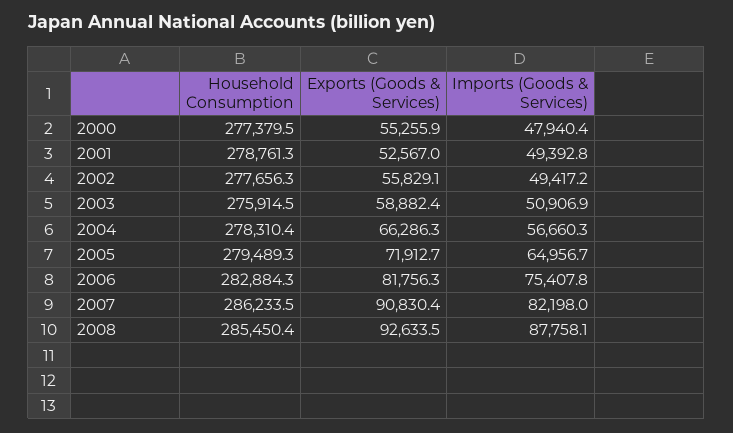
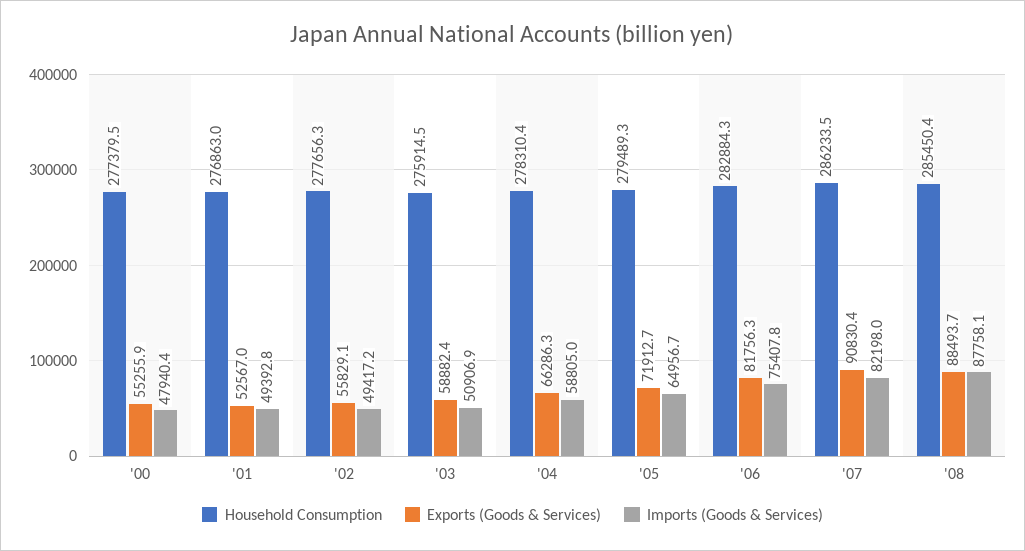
Household Consumption, 2001: 278761.3 -> 276863
Imports (Goods & Services), 2004: 56660.3 -> 58805
Exports (Goods & Services), 2008: 92633.5 -> 88493.7

